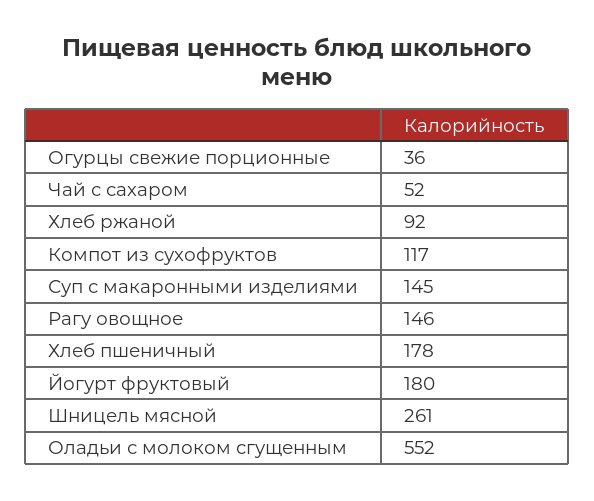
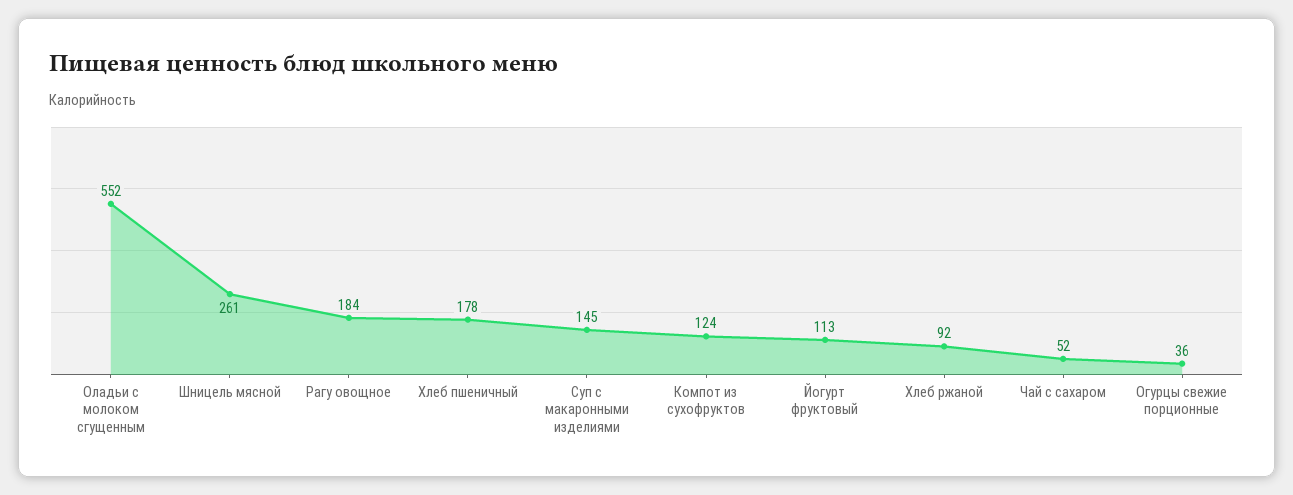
Компот из сухофруктов: 117 -> 124
Рагу овощное: 146 -> 184
Йогурт фруктовый: 180 -> 113

